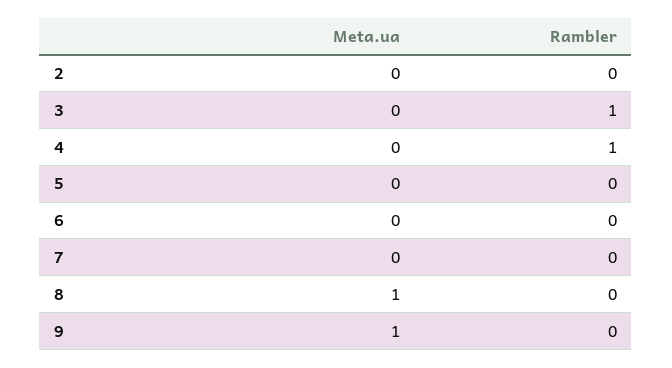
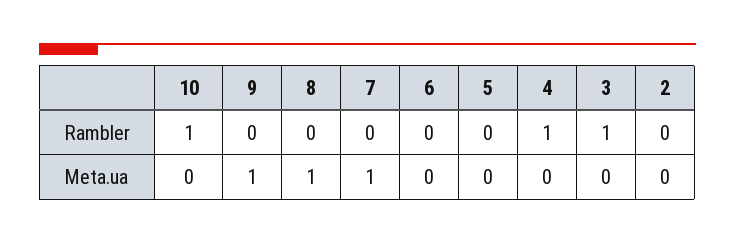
Meta.ua, 7: 0 -> 1
Rambler, 10: none -> 1
Meta.ua, 10: none -> 0

